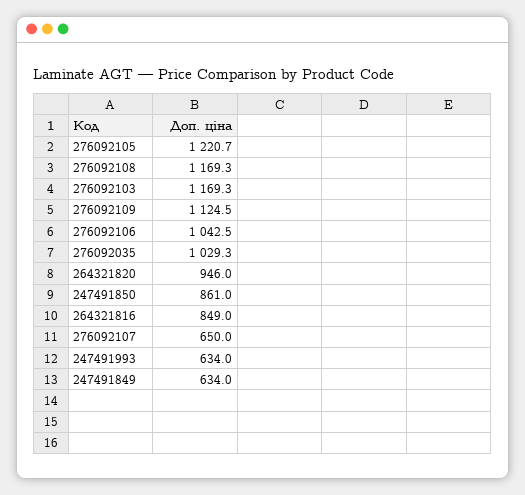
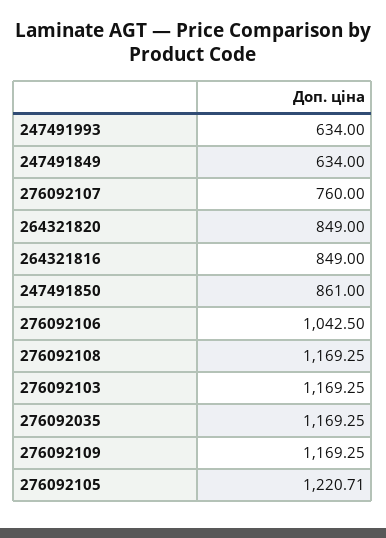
276092109: 1124.5 -> 1169.25
276092035: 1029.3 -> 1169.25
264321820: 946 -> 849
276092107: 650 -> 760

